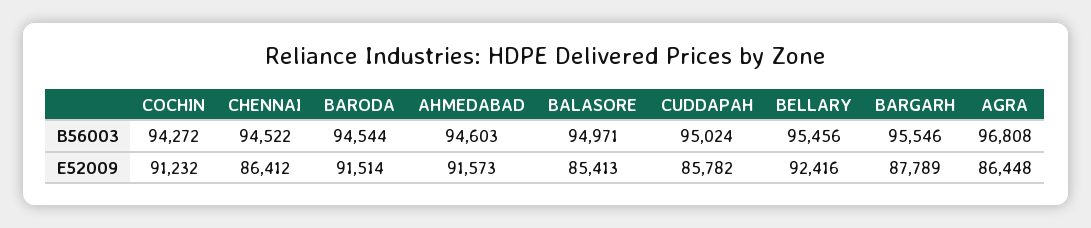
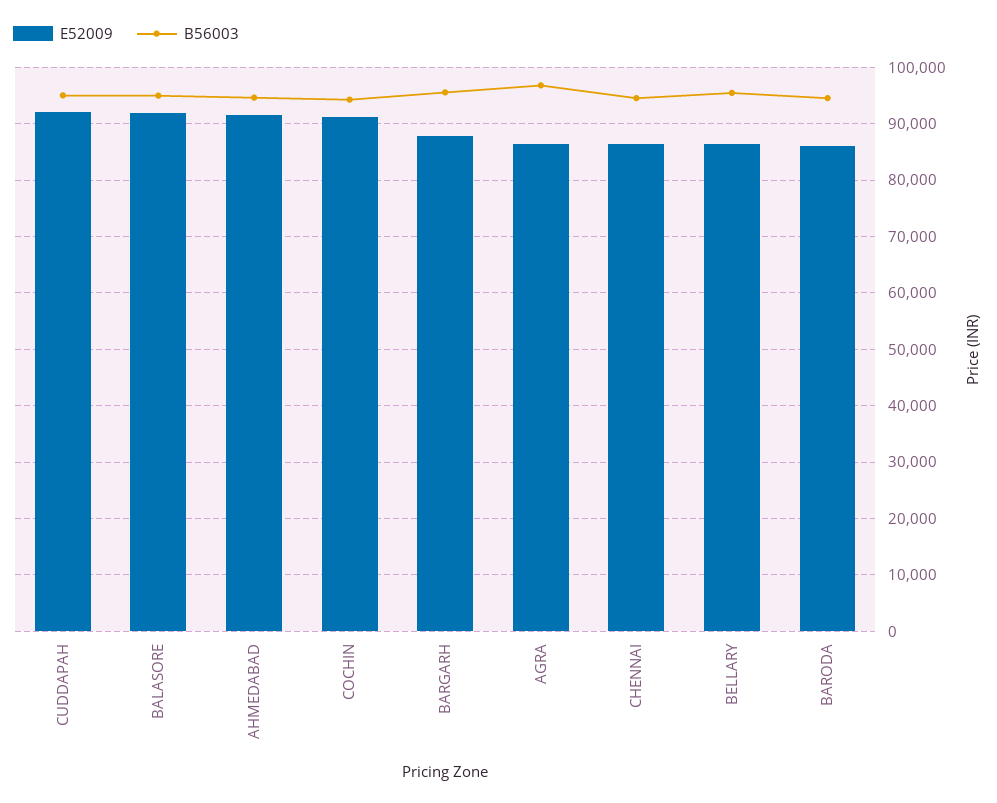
E52009, BARODA: 91514 -> 86000
E52009, BALASORE: 85413 -> 92000
E52009, CUDDAPAH: 85782 -> 92000
E52009, BELLARY: 92416 -> 86000

